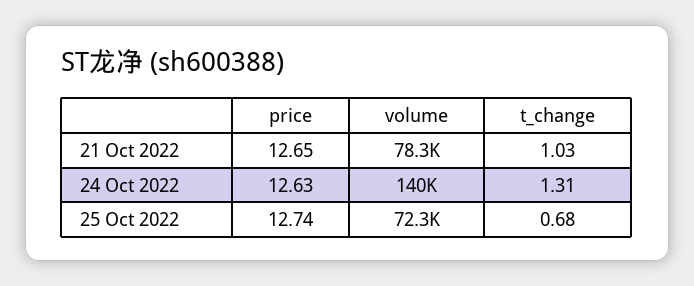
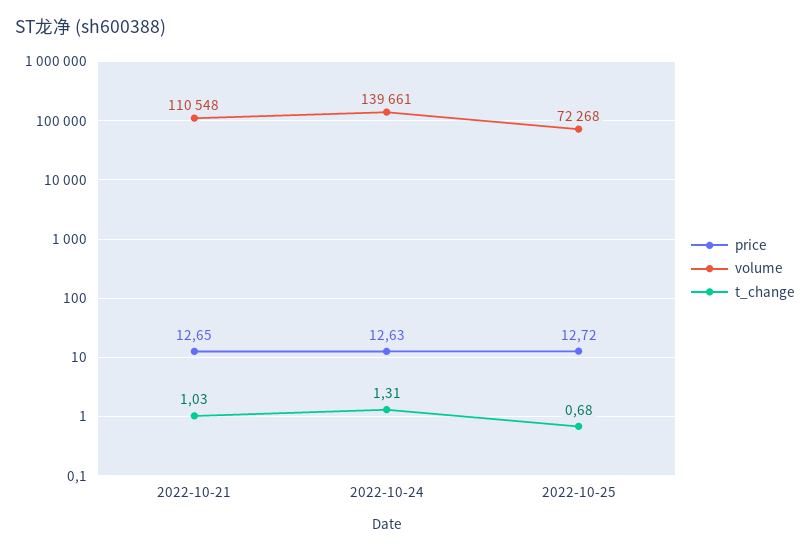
volume, 21 Oct 2022: 78300 -> 110548
price, 25 Oct 2022: 12.74 -> 12.72

